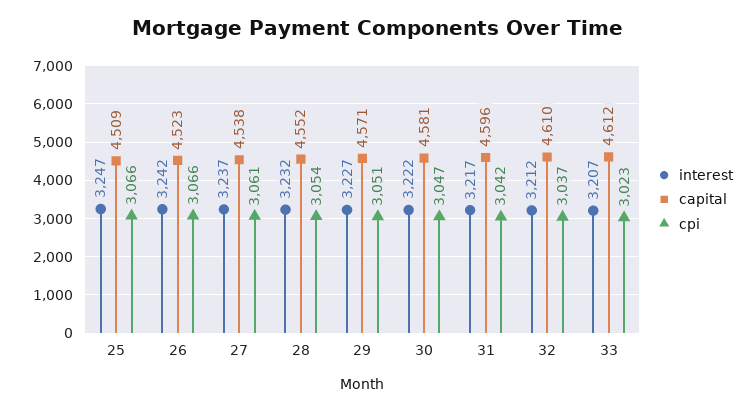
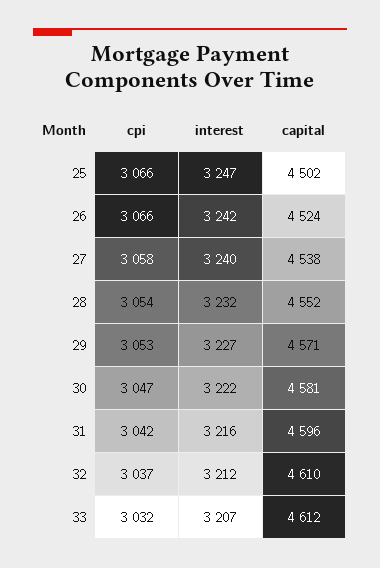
capital, 25: 4509 -> 4502
capital, 26: 4523 -> 4524
interest, 27: 3237 -> 3240
cpi, 27: 3061 -> 3058
cpi, 29: 3051 -> 3053
interest, 31: 3217 -> 3216
cpi, 33: 3023 -> 3032

